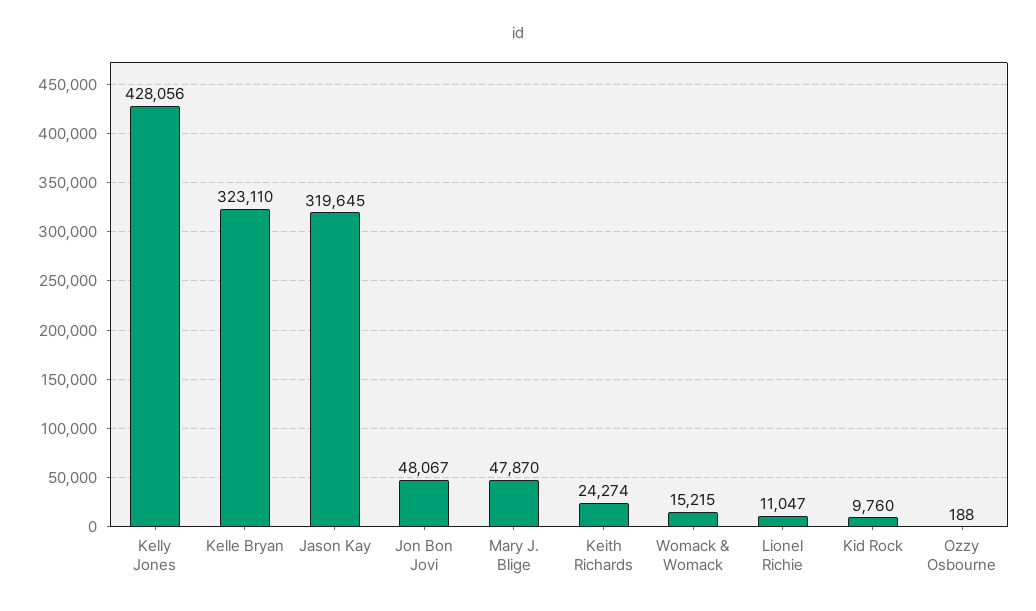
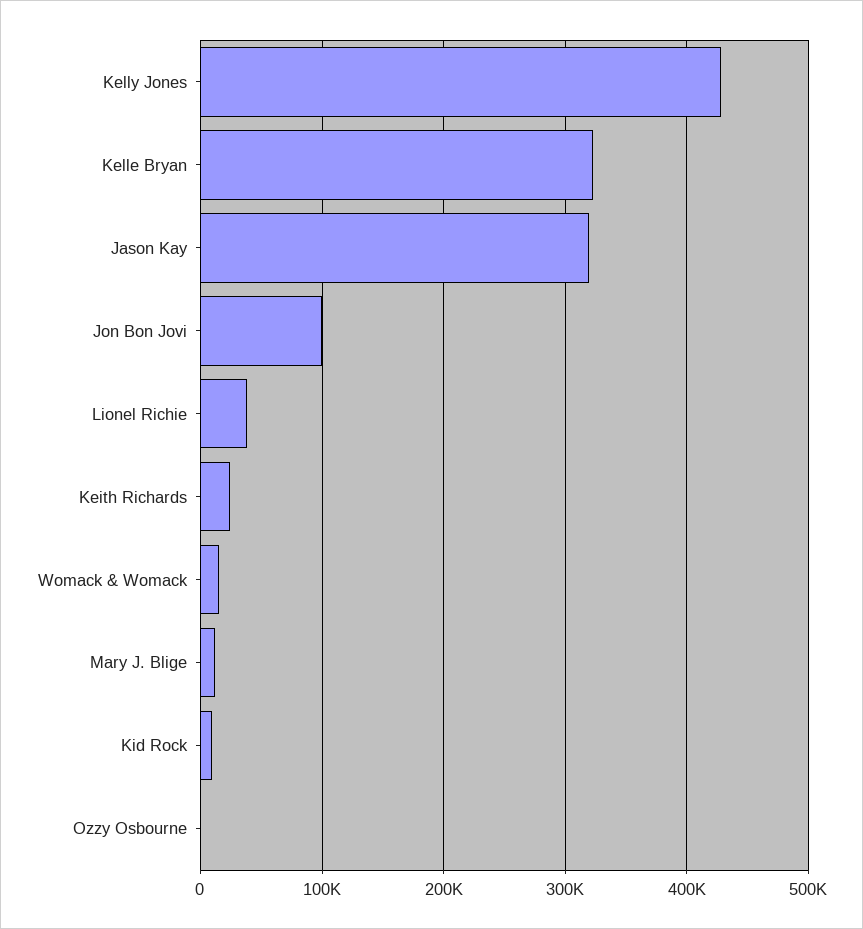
Jon Bon Jovi: 48067 -> 100000
Mary J. Blige: 47870 -> 10000
Lionel Richie: 11047 -> 40000

